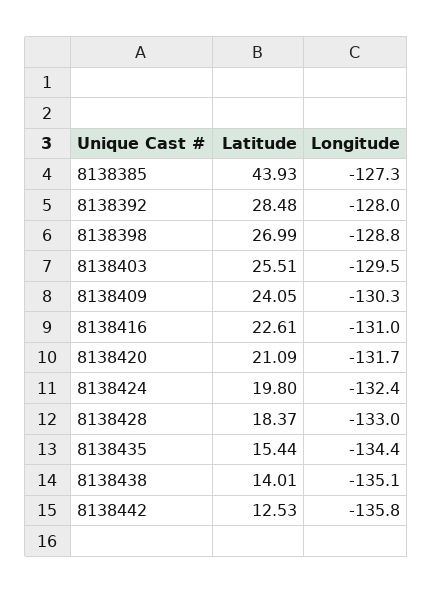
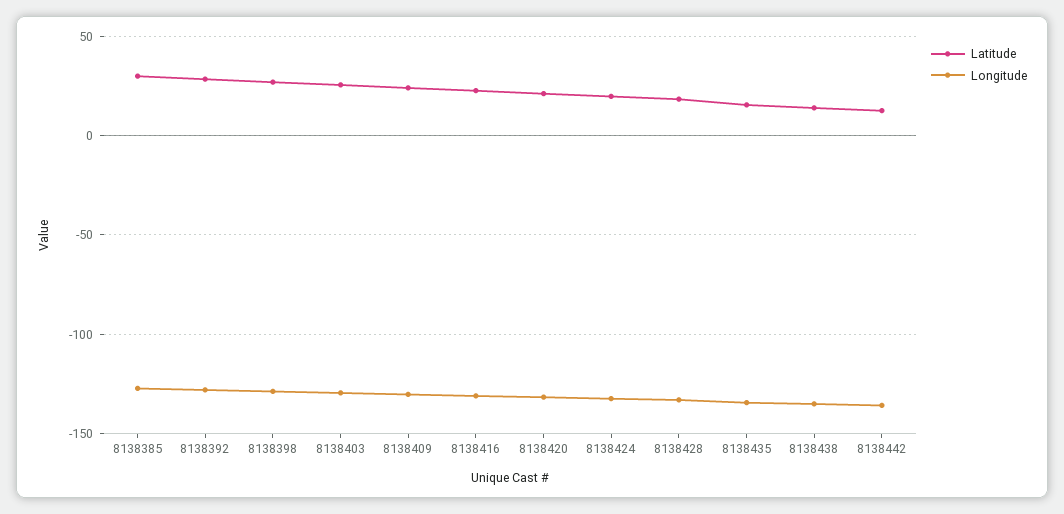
Latitude, 8138385: 43.93 -> 30

